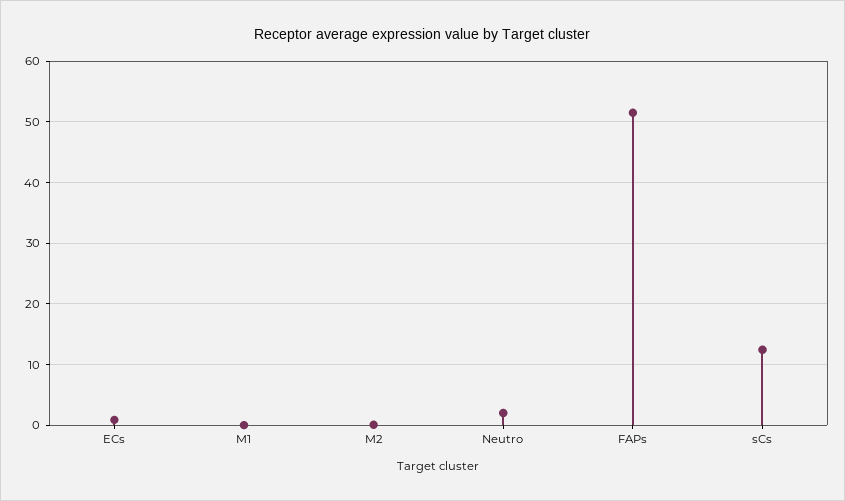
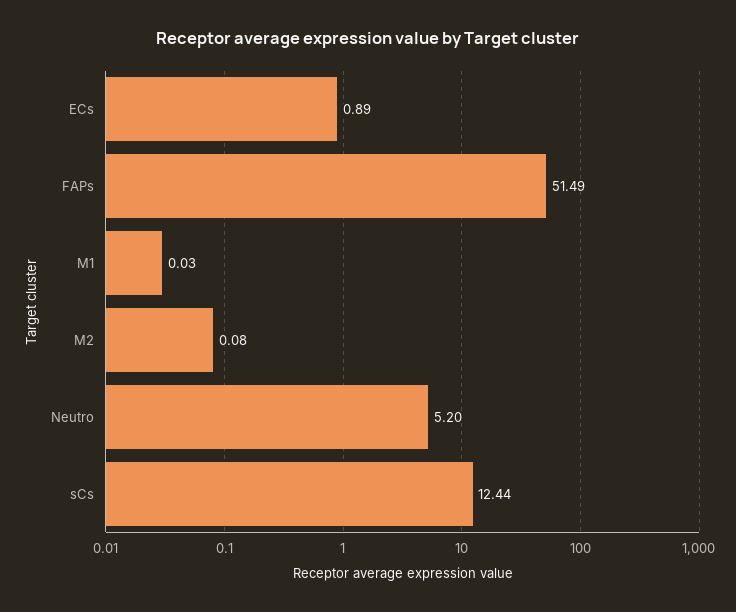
Neutro: 2 -> 5.2

